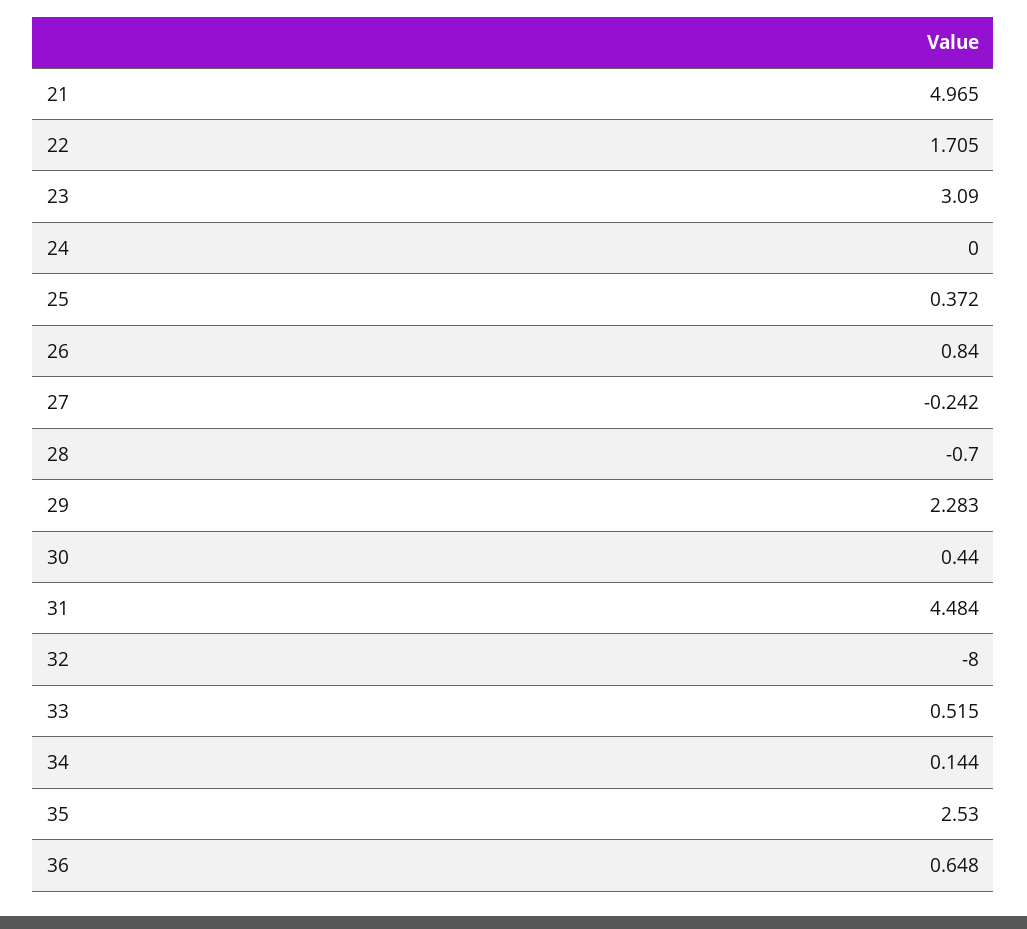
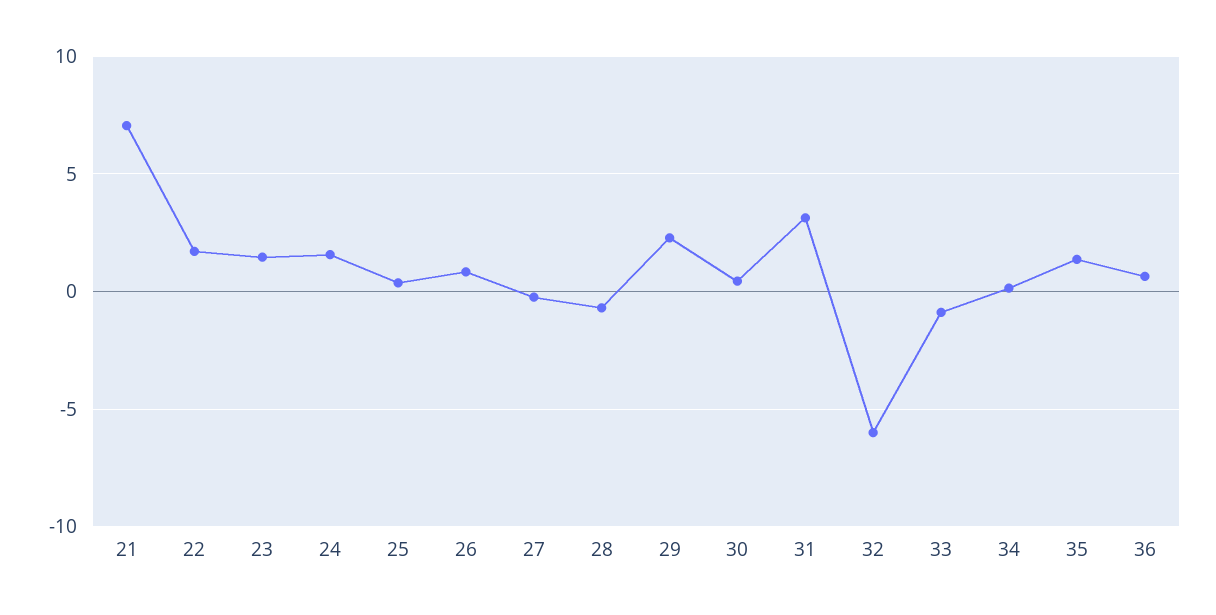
21: 4.965 -> 7
23: 3.09 -> 1.5
24: 0 -> 1.5
31: 4.484 -> 3
32: -8 -> -6
33: 0.515 -> -1
35: 2.53 -> 1.5

